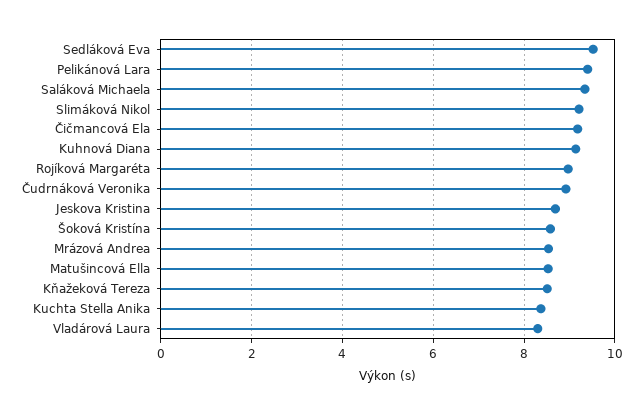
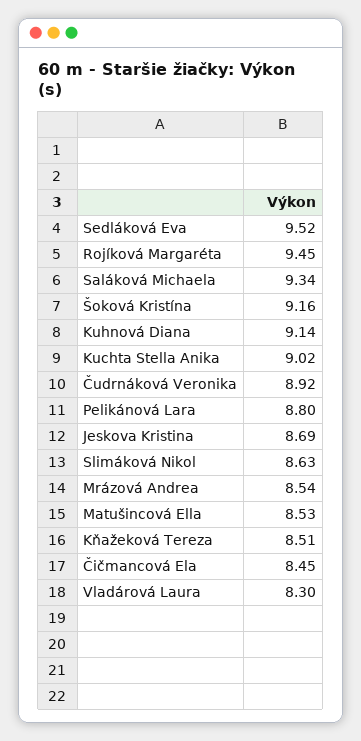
Pelikánová Lara: 9.4 -> 8.8
Slimáková Nikol: 9.2 -> 8.63
Čičmancová Ela: 9.2 -> 8.45
Rojíková Margaréta: 9 -> 9.45
Šoková Kristína: 8.6 -> 9.16
Kuchta Stella Anika: 8.4 -> 9.02

